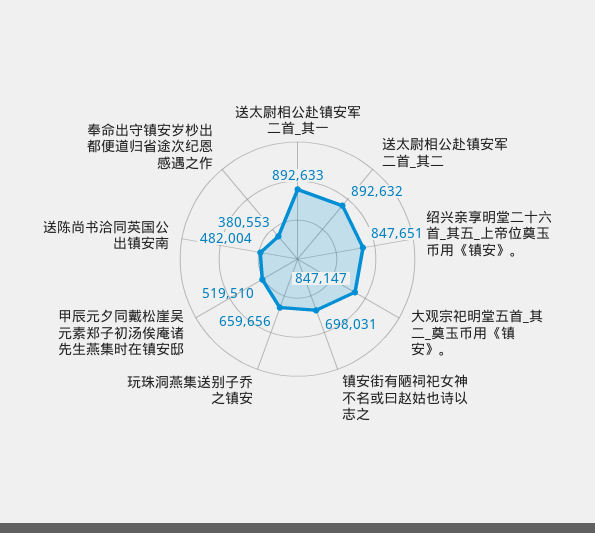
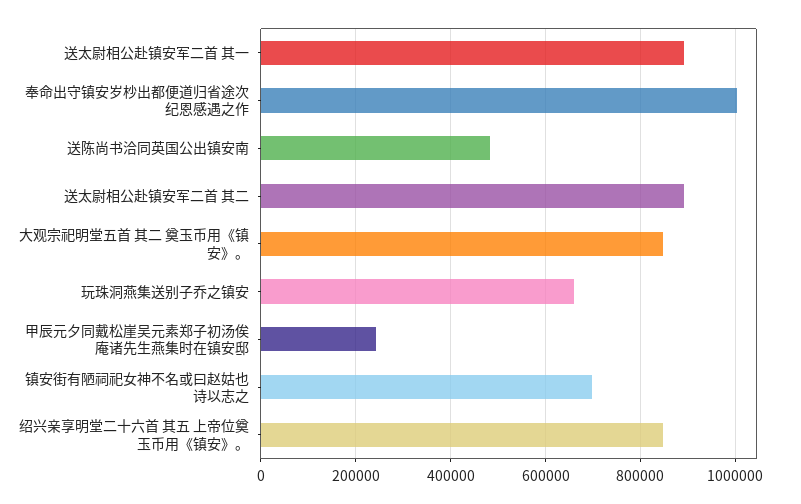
甲辰元夕同戴松崖吴元素郑子初汤俟庵诸先生燕集时在镇安邸: 519510 -> 240000
奉命出守镇安岁杪出都便道归省途次纪恩感遇之作: 380553 -> 1000000

